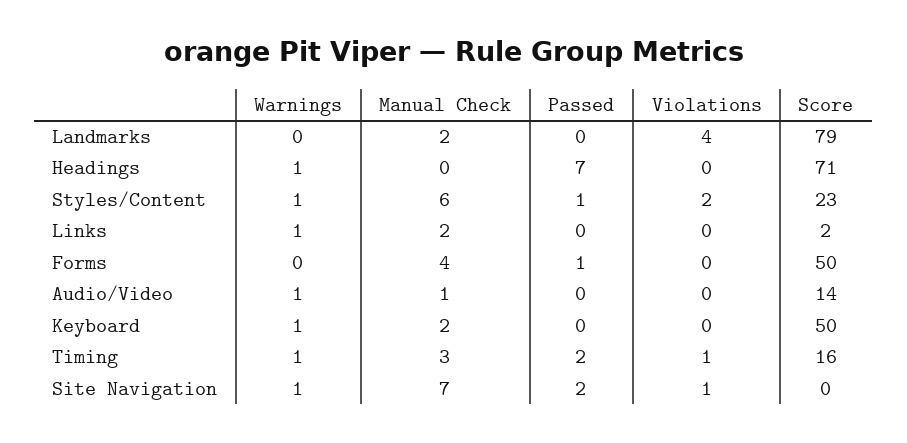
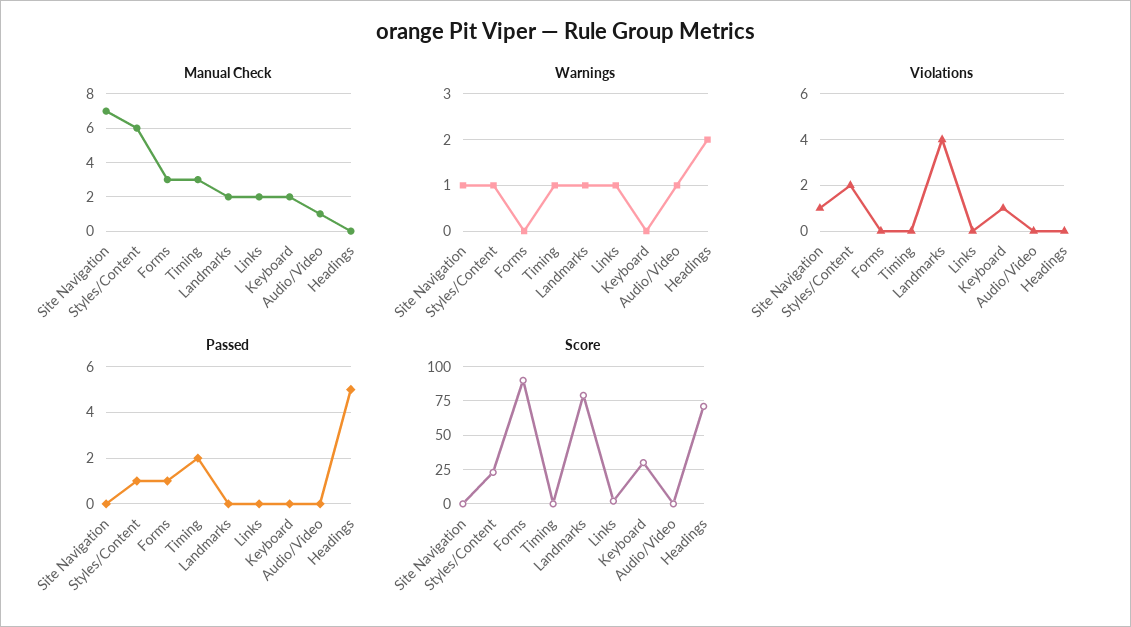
Warnings, Landmarks: 0 -> 1
Warnings, Headings: 1 -> 2
Passed, Headings: 7 -> 5
Manual Check, Forms: 4 -> 3
Score, Forms: 50 -> 90
Score, Audio/Video: 14 -> 0
Warnings, Keyboard: 1 -> 0
Violations, Keyboard: 0 -> 1
Score, Keyboard: 50 -> 30
Violations, Timing: 1 -> 0
Score, Timing: 16 -> 0
Passed, Site Navigation: 2 -> 0

